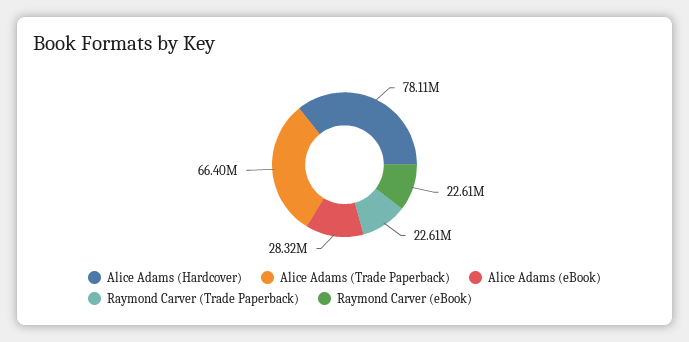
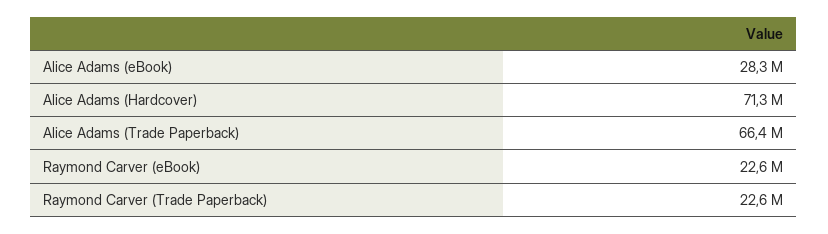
Alice Adams (Hardcover): 78110000 -> 71300000

